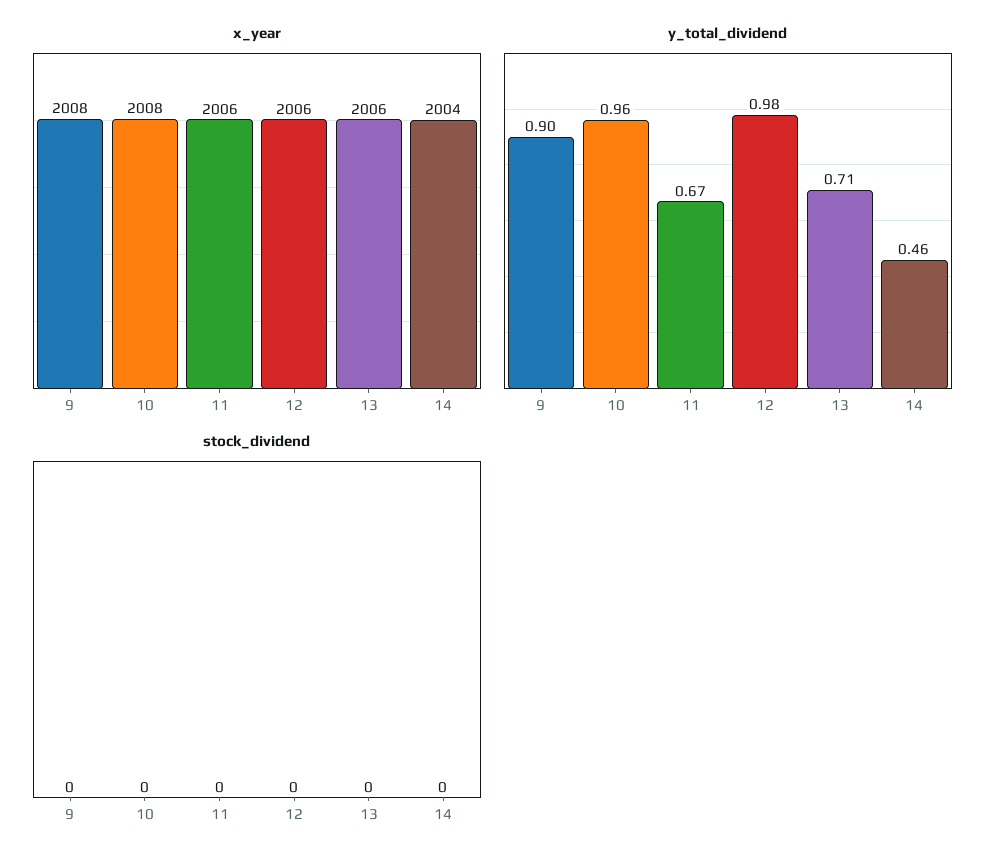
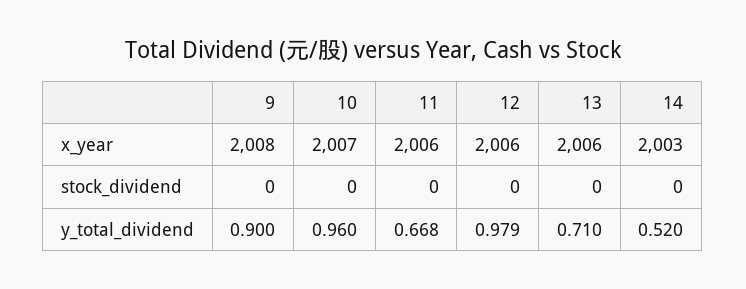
x_year, 10: 2008 -> 2007
x_year, 14: 2004 -> 2003
y_total_dividend, 14: 0.46 -> 0.52

